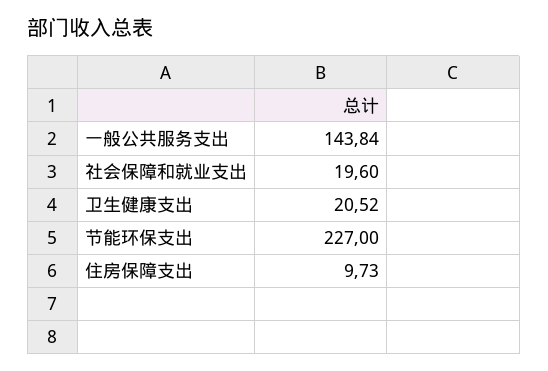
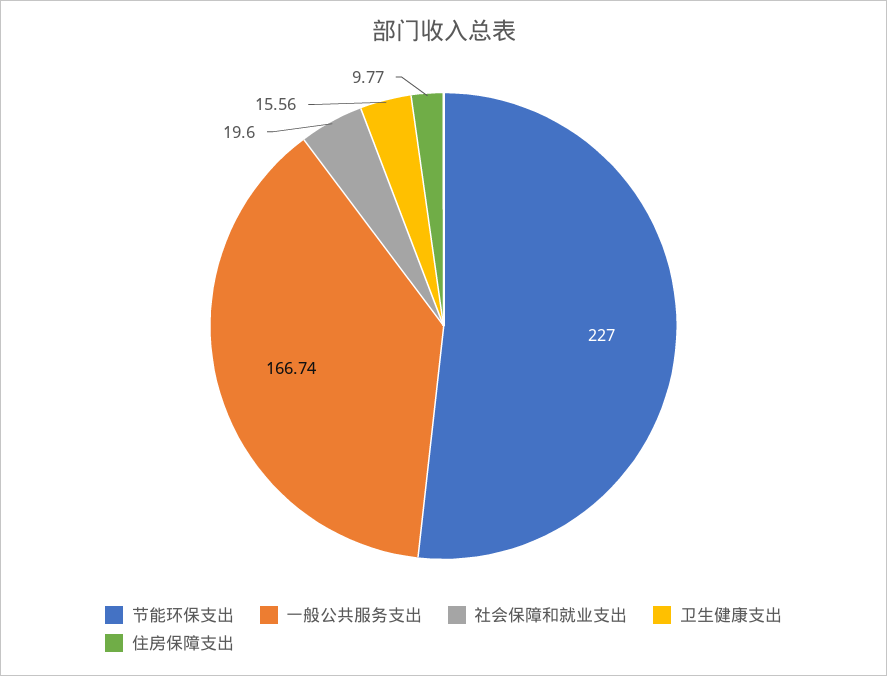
一般公共服务支出: 143.84 -> 166.74
卫生健康支出: 20.52 -> 15.56
住房保障支出: 9.73 -> 9.77

